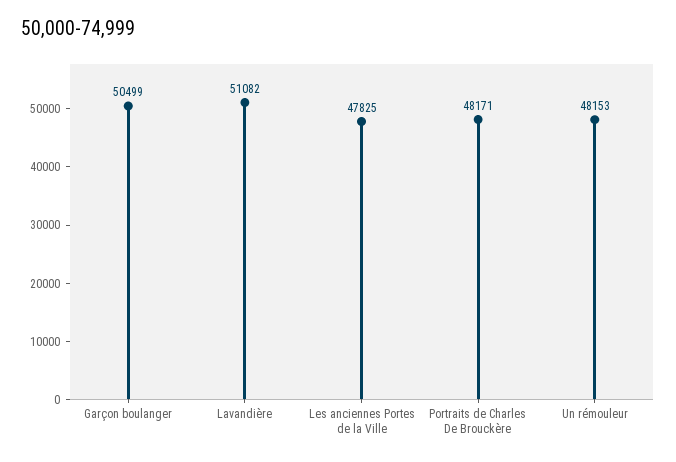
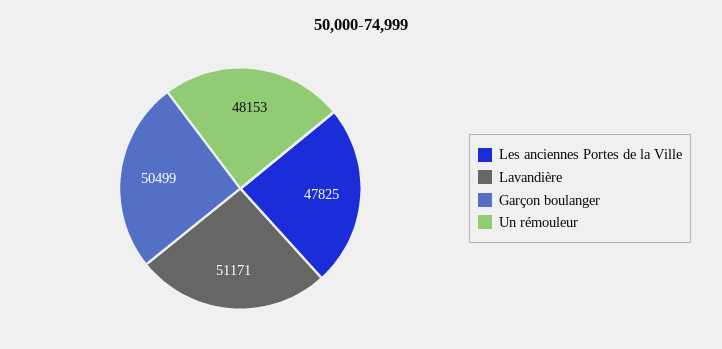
Lavandière: 51082 -> 51171
Portraits de Charles De Brouckère: 48171 -> none

